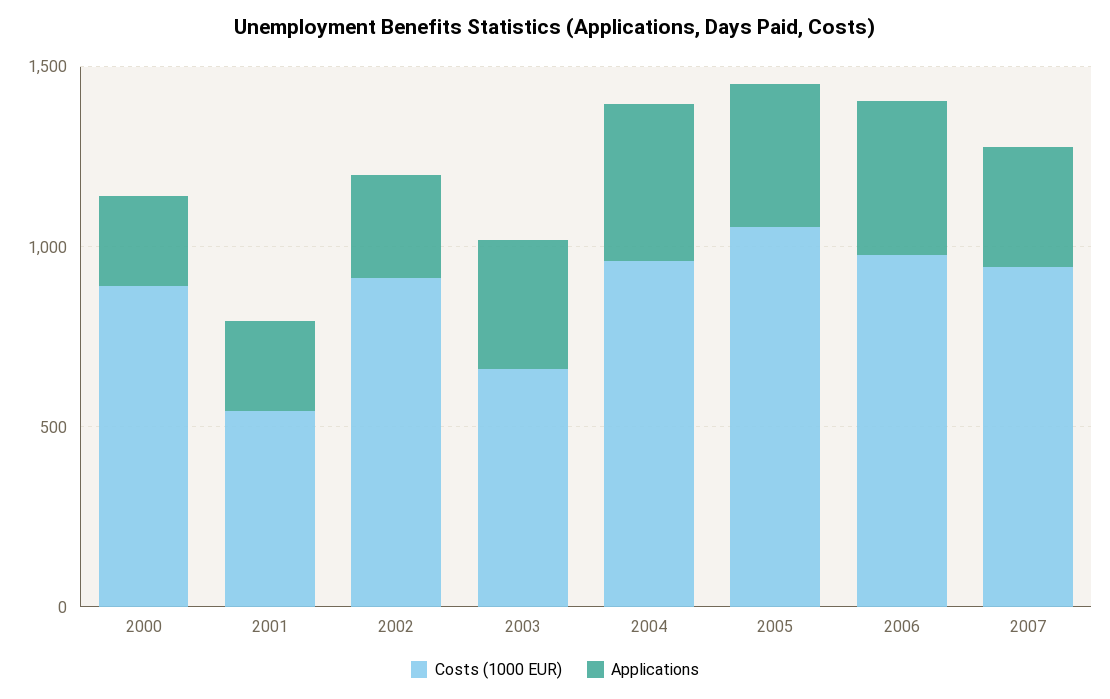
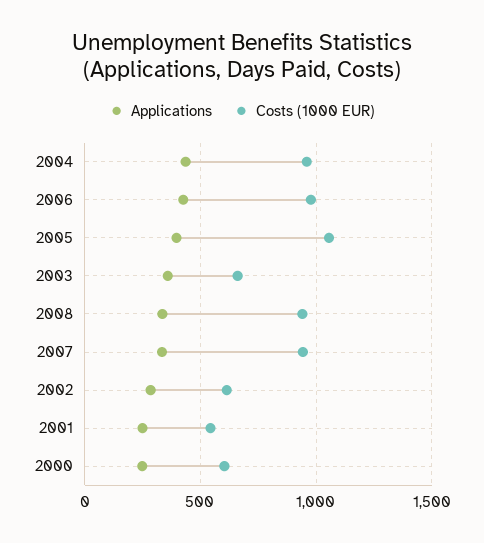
Costs (1000 EUR), 2000: 900 -> 600
Costs (1000 EUR), 2002: 900 -> 600
Applications, 2008: none -> 350
Costs (1000 EUR), 2008: none -> 950

